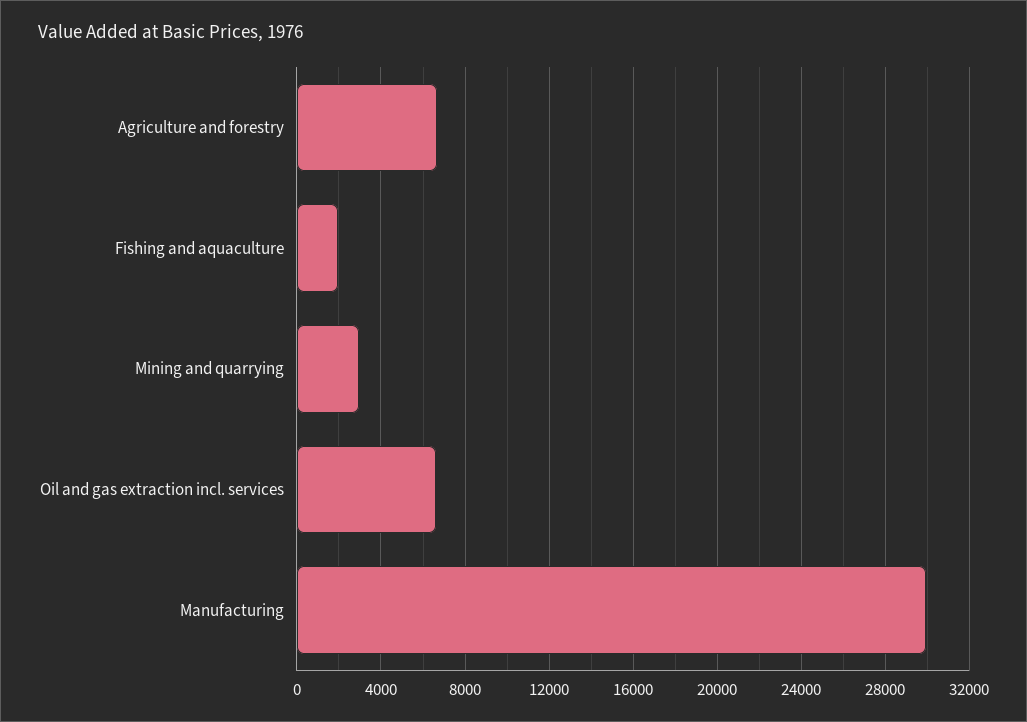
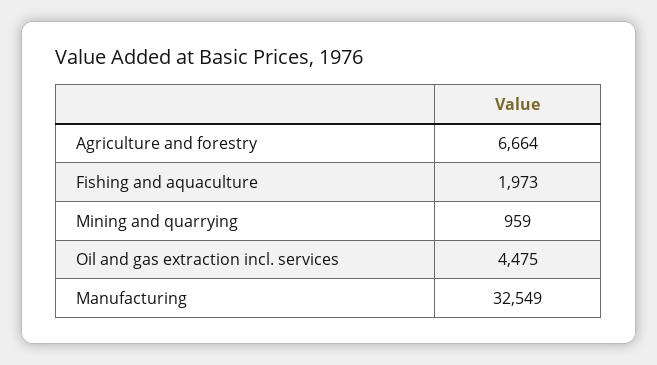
Mining and quarrying: 3000 -> 959
Oil and gas extraction incl. services: 6500 -> 4475
Manufacturing: 30000 -> 32549

